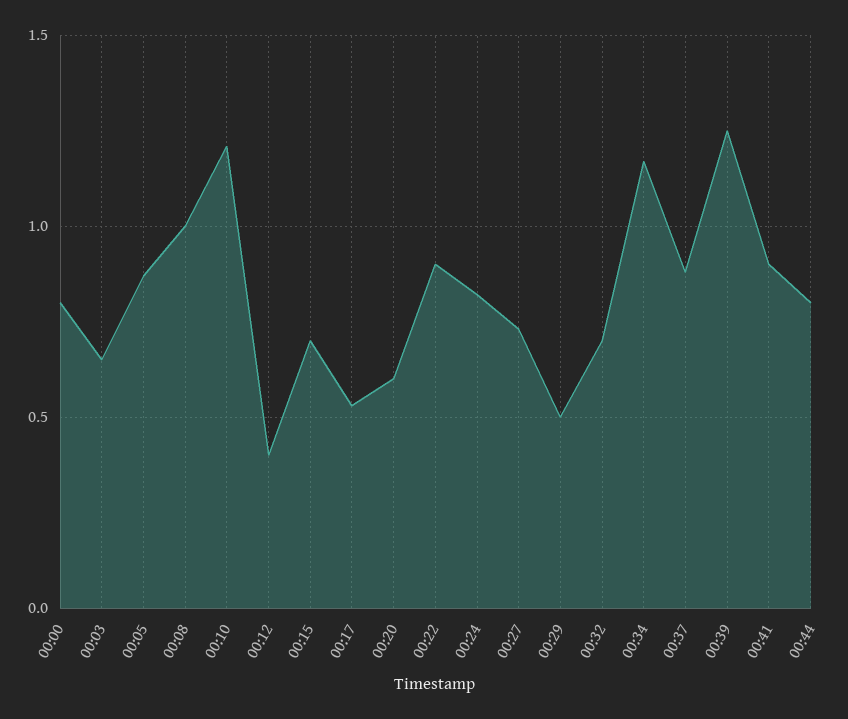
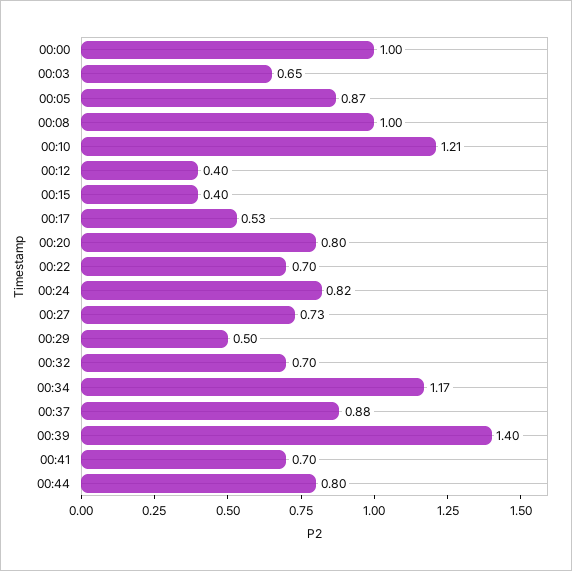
00:00: 0.8 -> 1
00:15: 0.7 -> 0.4
00:20: 0.6 -> 0.8
00:22: 0.9 -> 0.7
00:39: 1.25 -> 1.4
00:41: 0.9 -> 0.7

